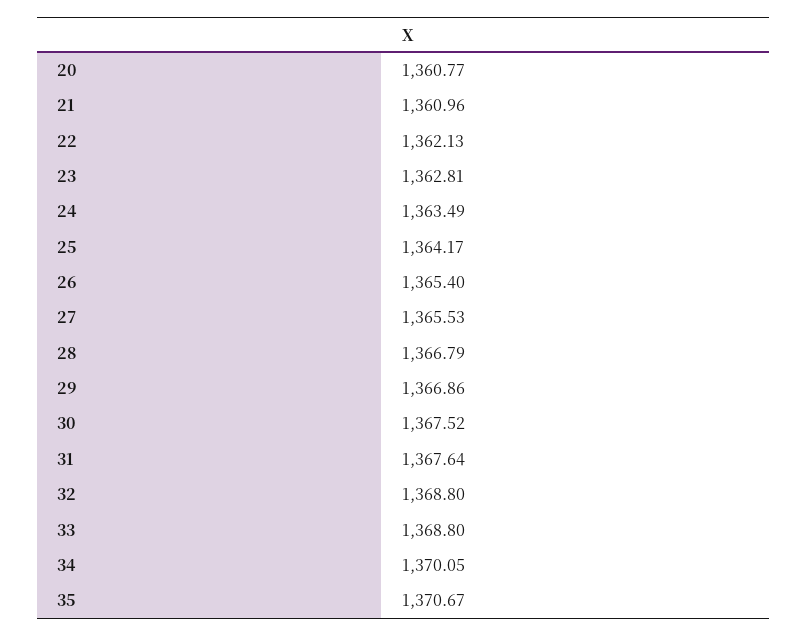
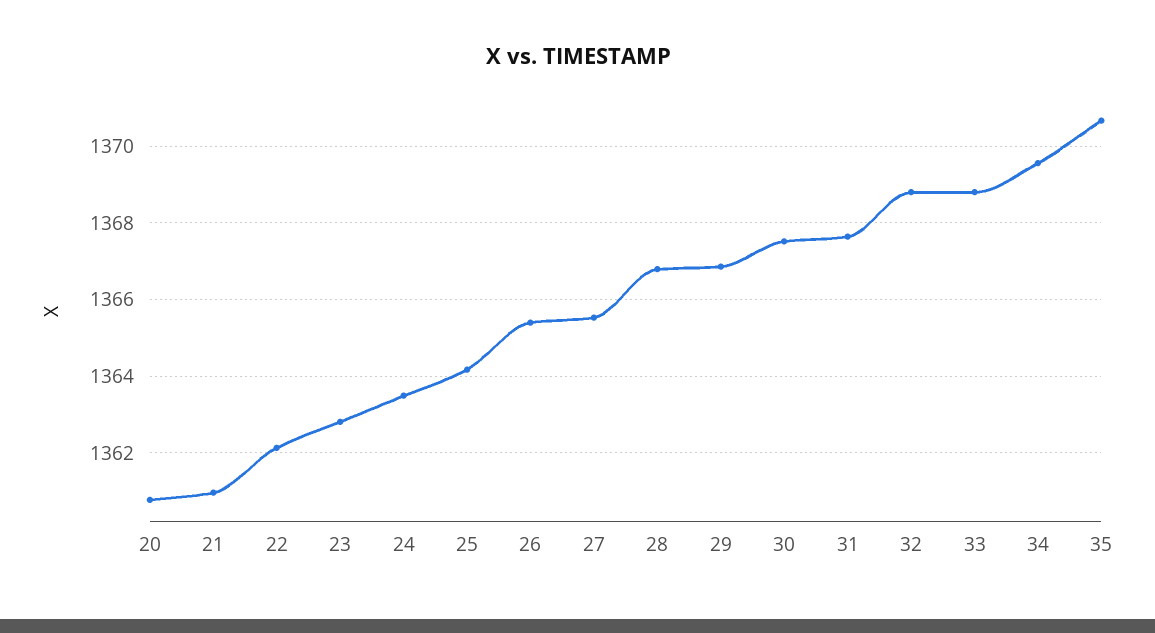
34: 1370.05 -> 1369.6

